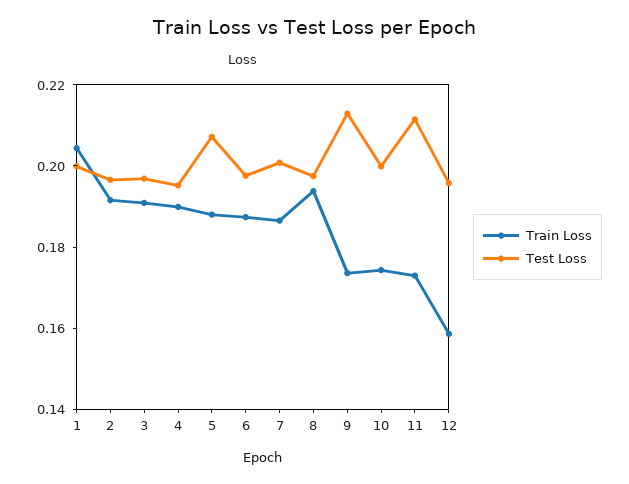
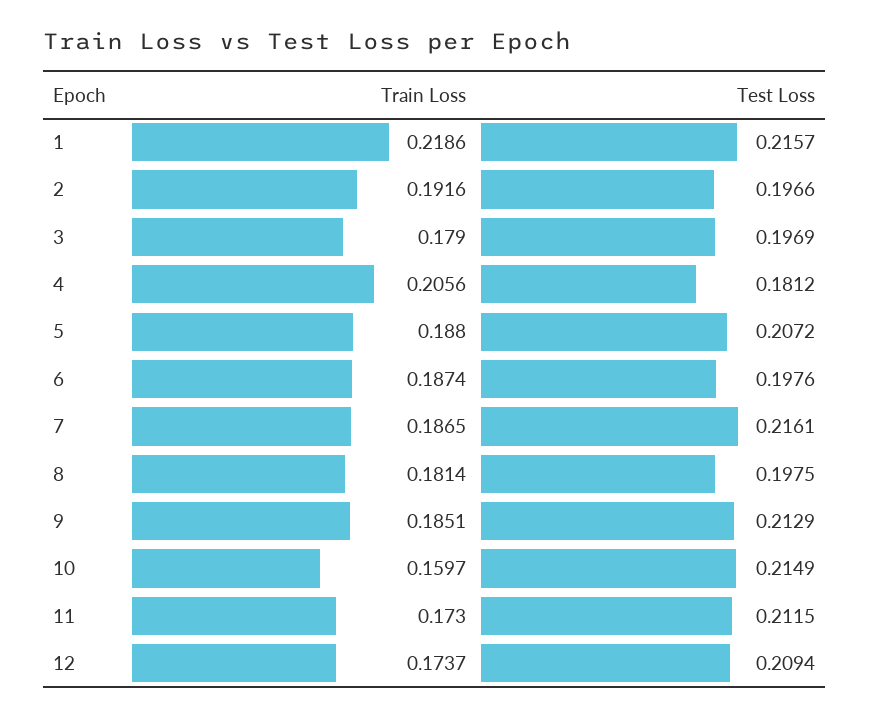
Train Loss, 1: 0.205 -> 0.2186
Test Loss, 1: 0.2 -> 0.2157
Train Loss, 3: 0.19 -> 0.179
Train Loss, 4: 0.19 -> 0.2056
Test Loss, 4: 0.195 -> 0.1812
Test Loss, 7: 0.2 -> 0.2161
Train Loss, 8: 0.195 -> 0.1814
Train Loss, 9: 0.175 -> 0.1851
Train Loss, 10: 0.175 -> 0.1597
Test Loss, 10: 0.2 -> 0.2149
Train Loss, 12: 0.16 -> 0.1737
Test Loss, 12: 0.195 -> 0.2094

